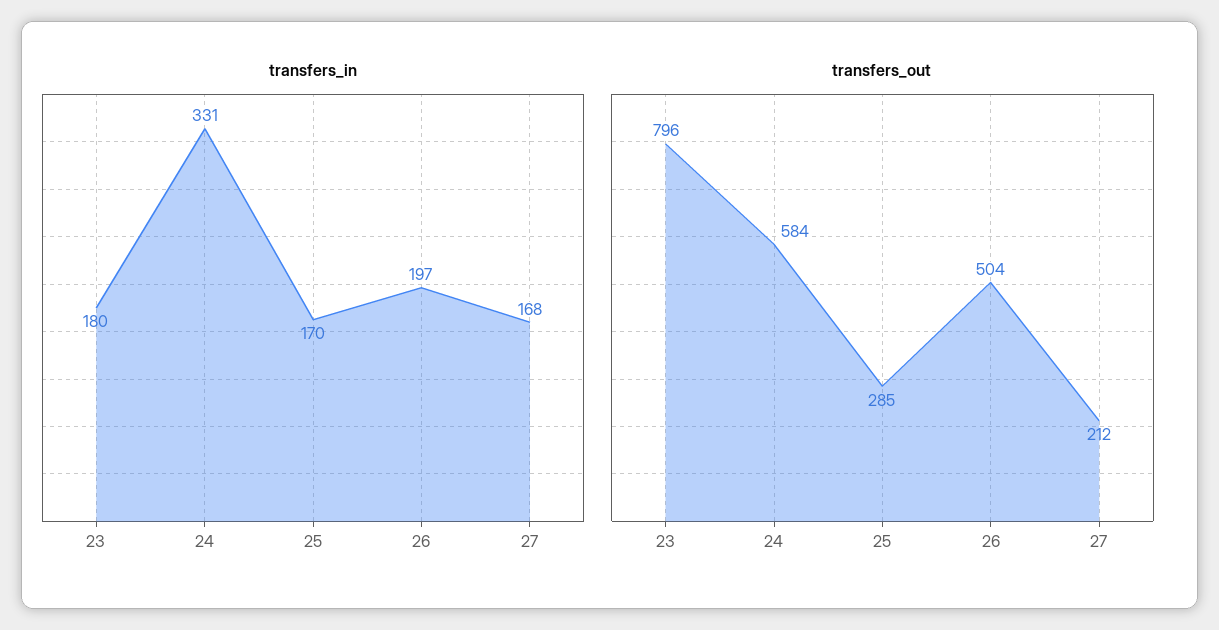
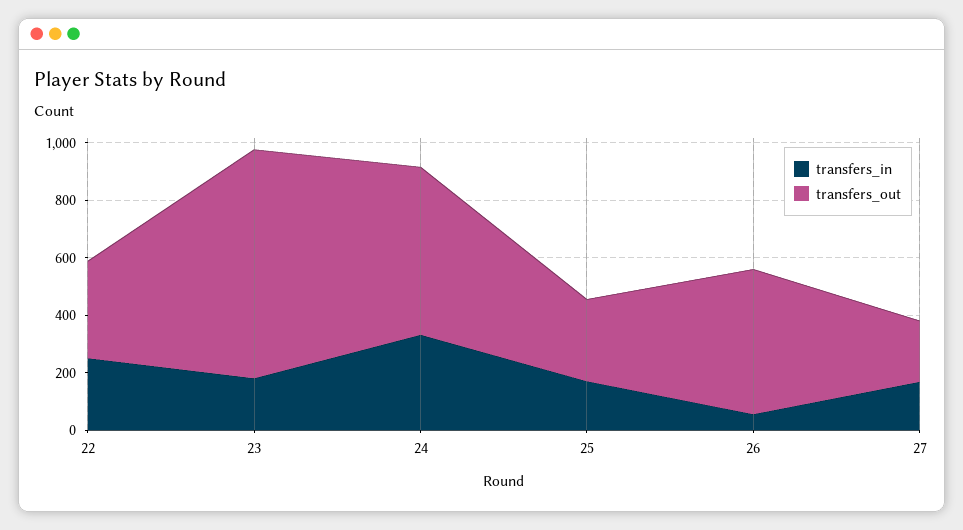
transfers_in, 26: 197 -> 50
transfers_in, 22: none -> 250
transfers_out, 22: none -> 350

